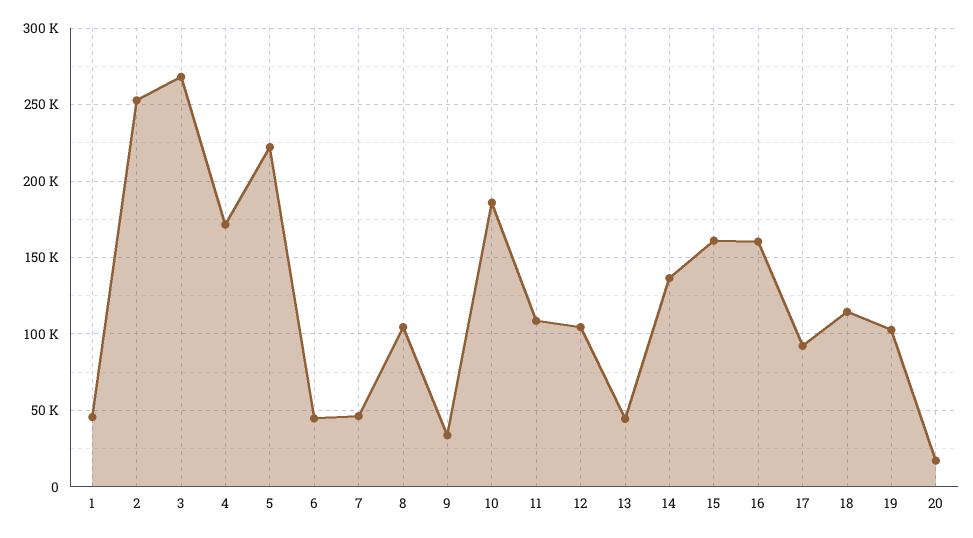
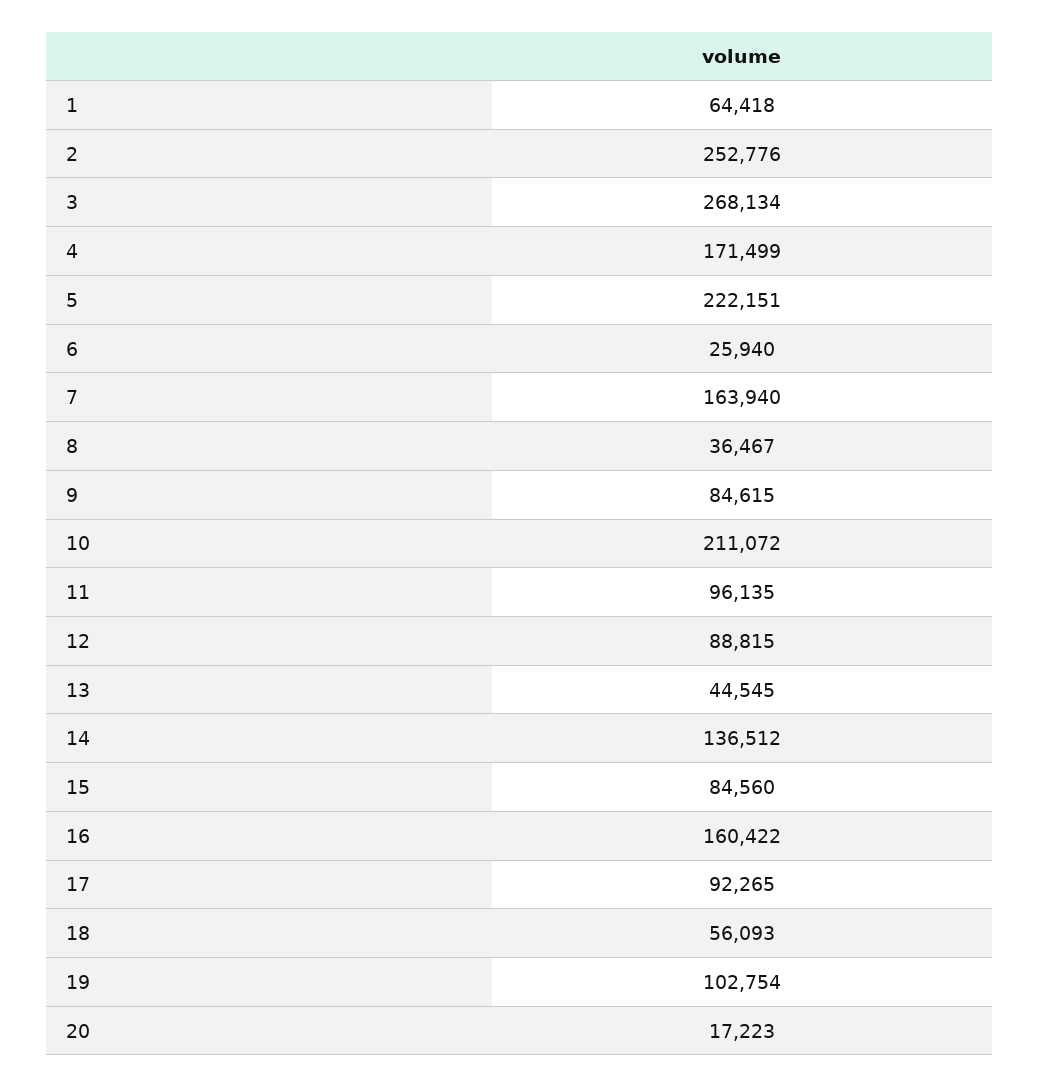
1: 45000 -> 64418
6: 45000 -> 25940
7: 45000 -> 163940
8: 105000 -> 36467
9: 35000 -> 84615
10: 185000 -> 211072
11: 110000 -> 96135
12: 105000 -> 88815
15: 160000 -> 84560
18: 115000 -> 56093

